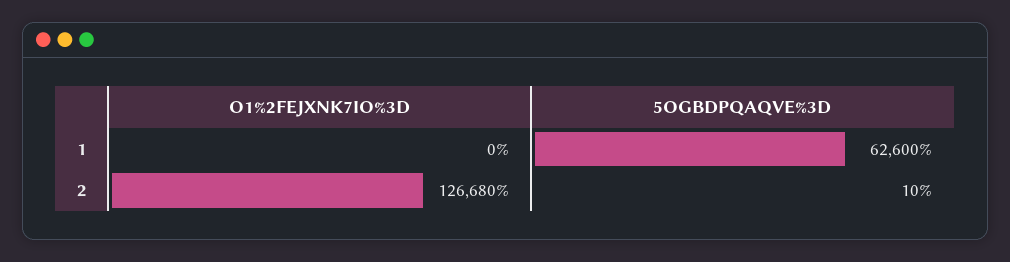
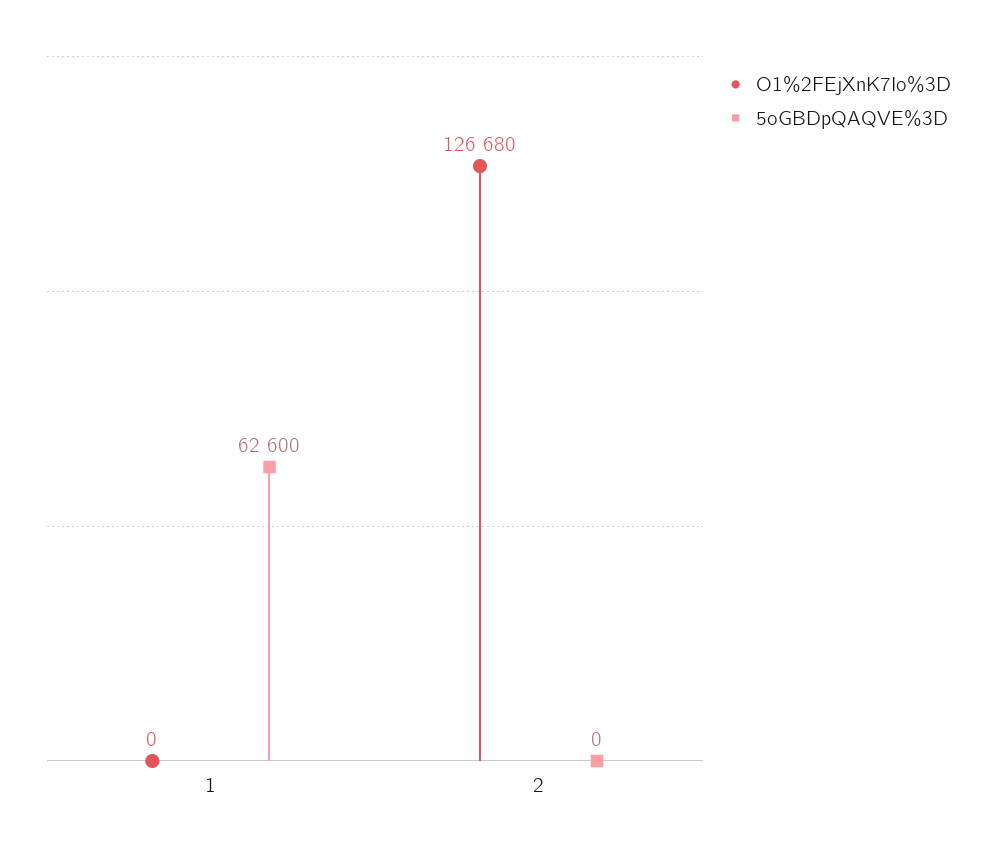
5OGBDPQAQVE%3D, 2: 10 -> 0

